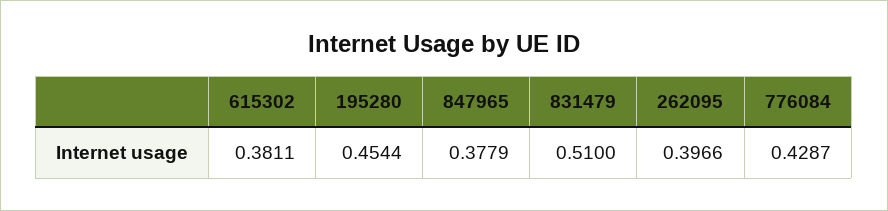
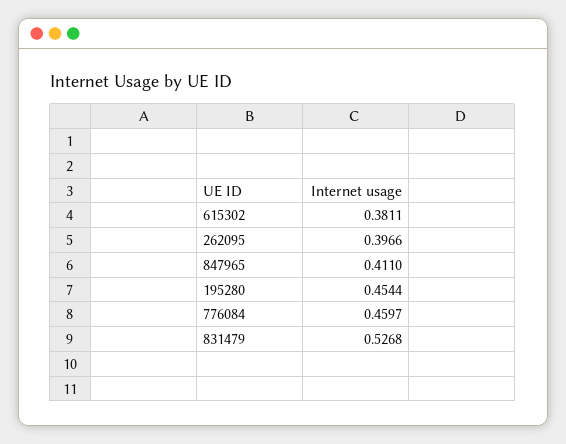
847965: 0.3779 -> 0.411
831479: 0.51 -> 0.5268
776084: 0.4287 -> 0.4597

